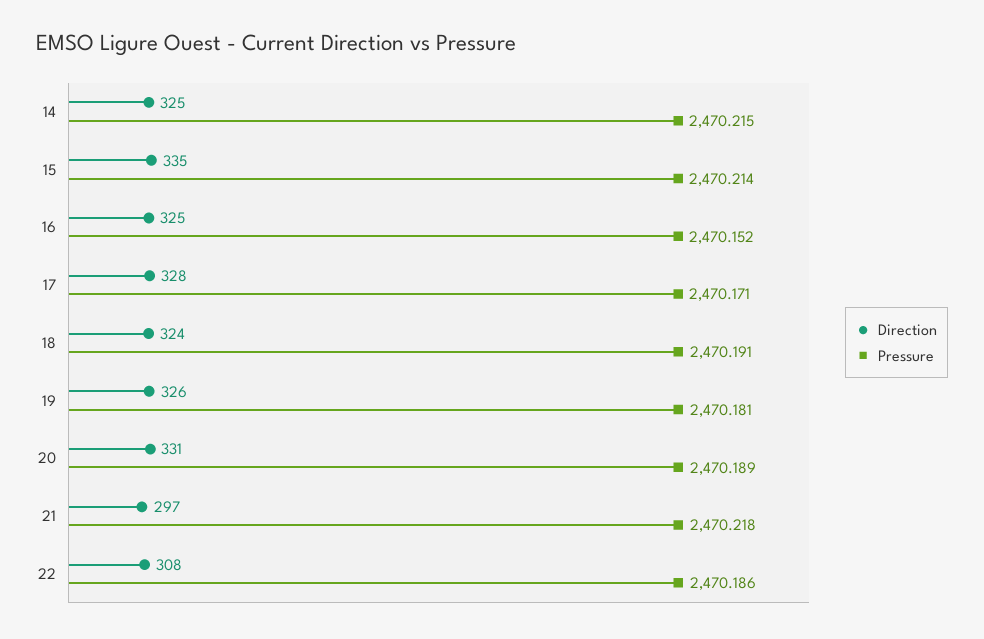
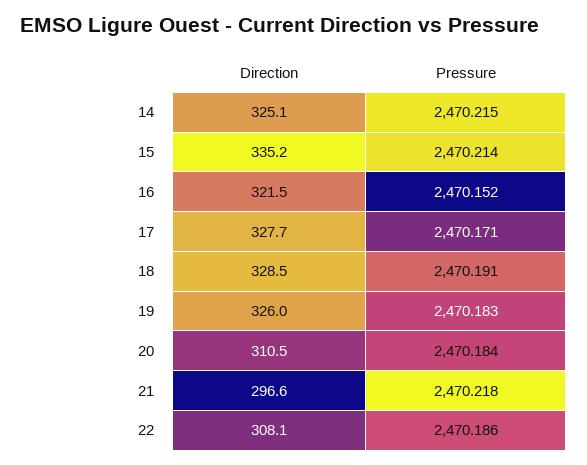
Direction, 16: 325 -> 321.5
Direction, 18: 324 -> 328.5
Pressure, 19: 2470.181 -> 2470.183
Direction, 20: 331 -> 310.5
Pressure, 20: 2470.189 -> 2470.184

